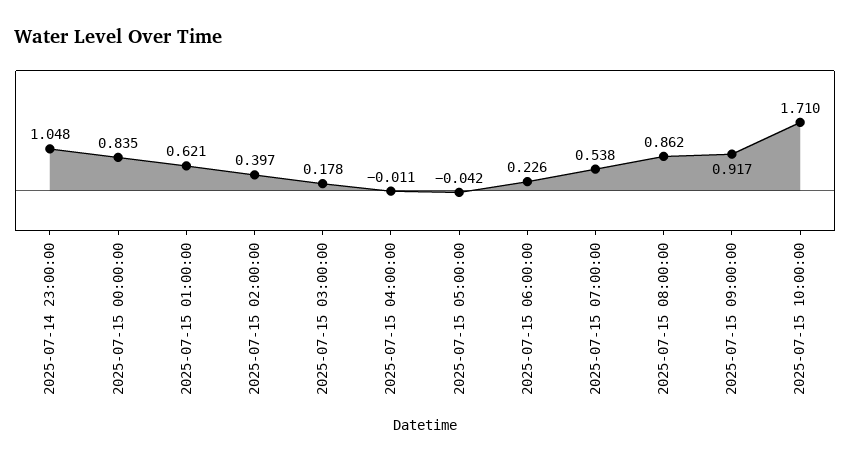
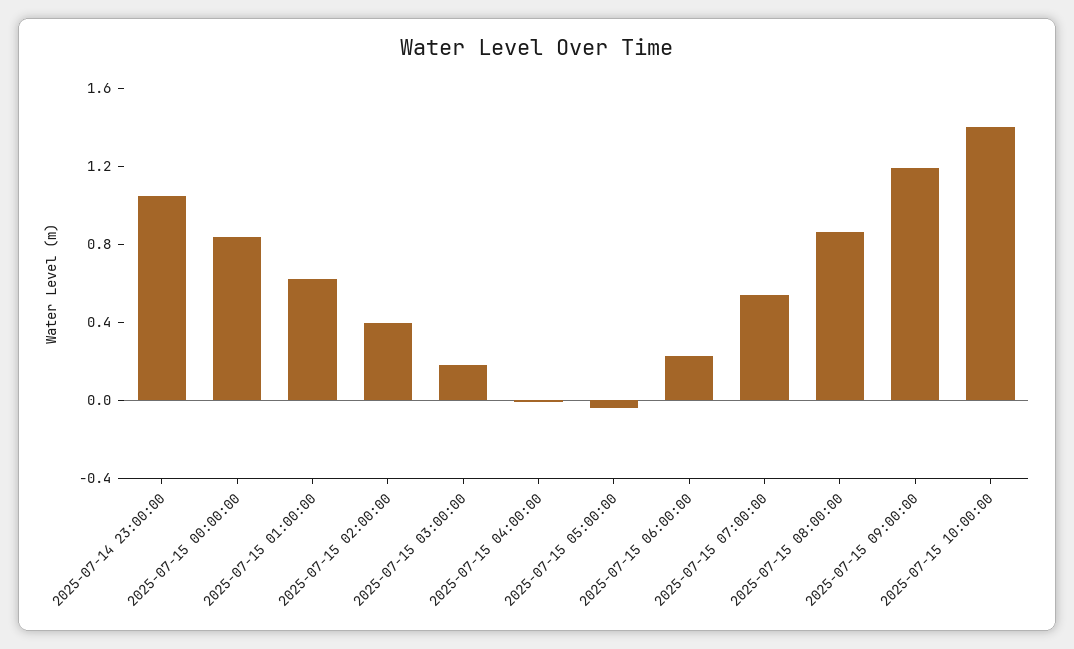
2025-07-15 09:00:00: 0.917 -> 1.2
2025-07-15 10:00:00: 1.71 -> 1.4

